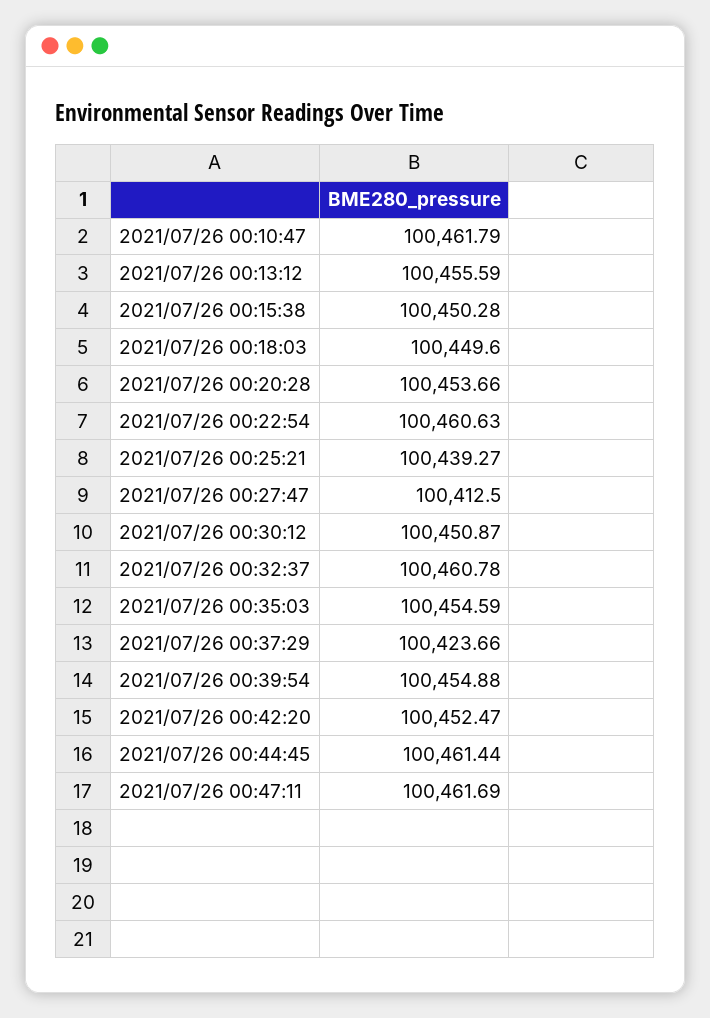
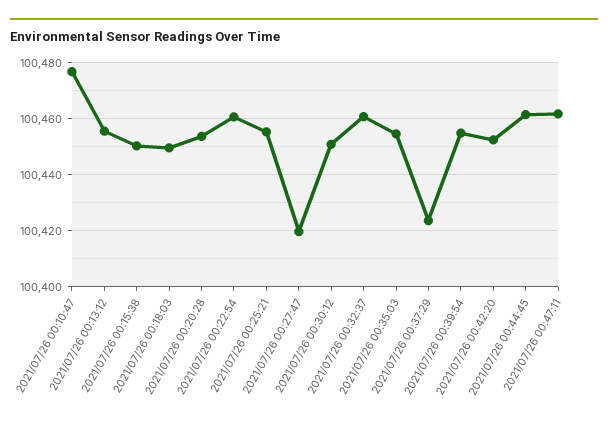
2021/07/26 00:10:47: 100461.79 -> 100477.5
2021/07/26 00:25:21: 100439.27 -> 100455
2021/07/26 00:27:47: 100412.5 -> 100420

